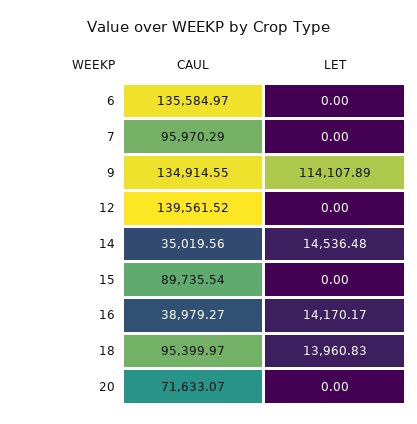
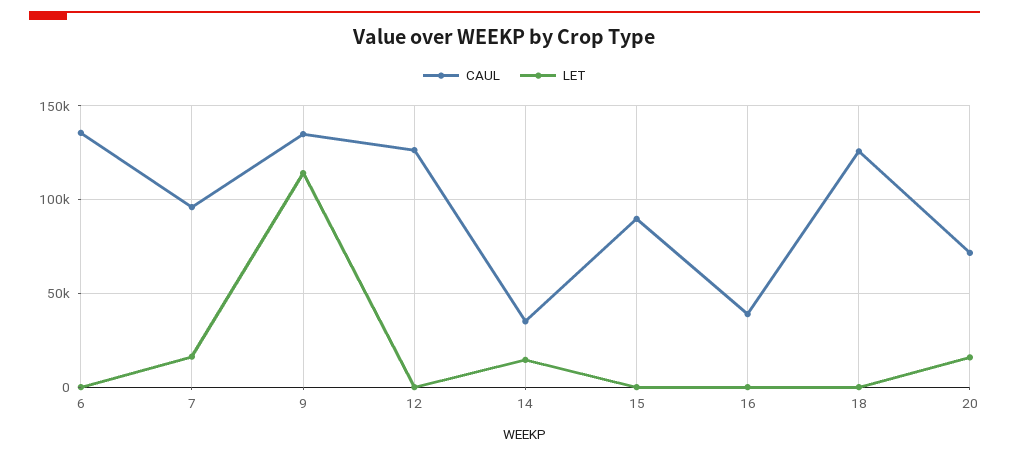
LET, 7: 0 -> 15000
CAUL, 12: 139561.52 -> 125000
LET, 16: 14170.17 -> 0
CAUL, 18: 95399.97 -> 125000
LET, 18: 13960.83 -> 0
LET, 20: 0 -> 15000

